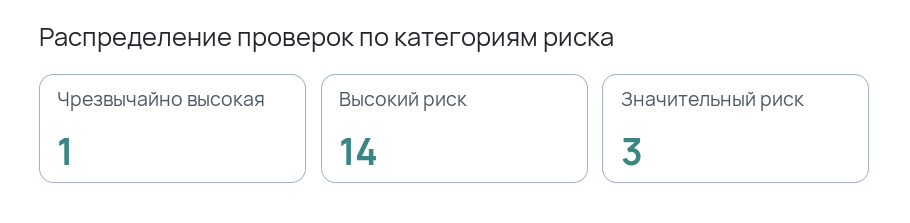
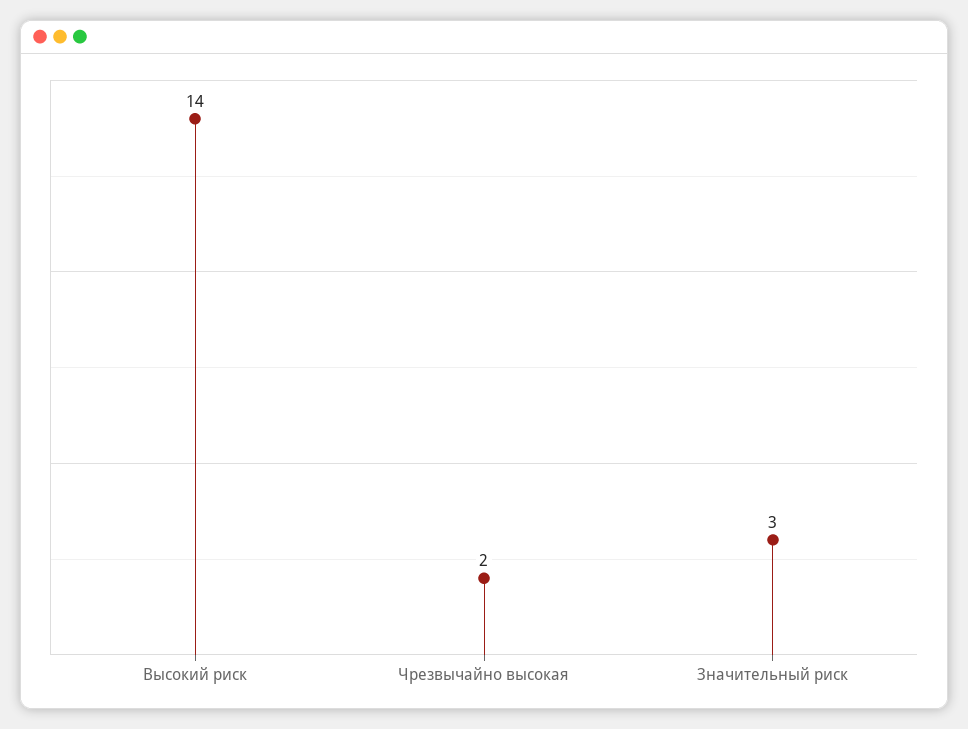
Чрезвычайно высокая: 1 -> 2

